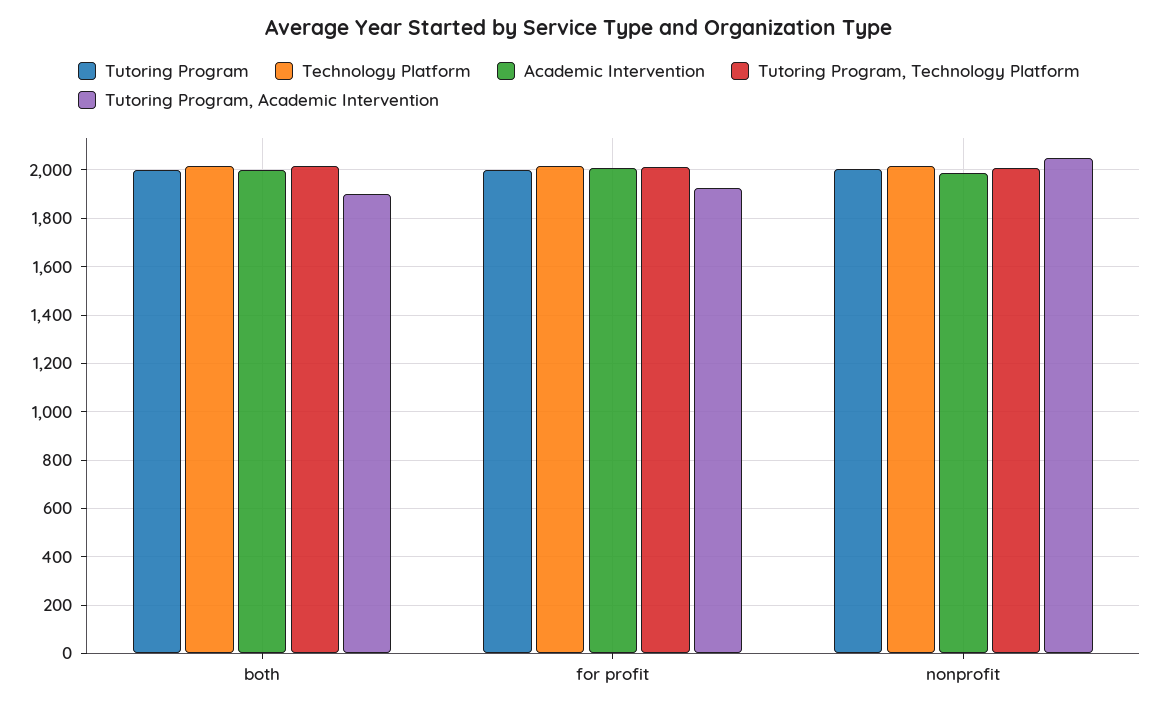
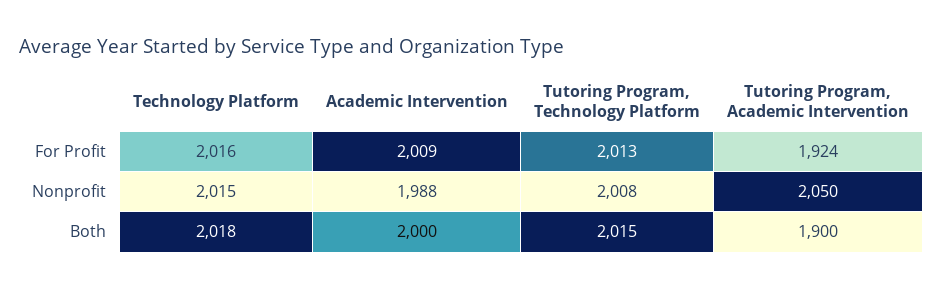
Tutoring Program, both: 2000 -> none
Tutoring Program, for profit: 2000 -> none
Tutoring Program, nonprofit: 2000 -> none

